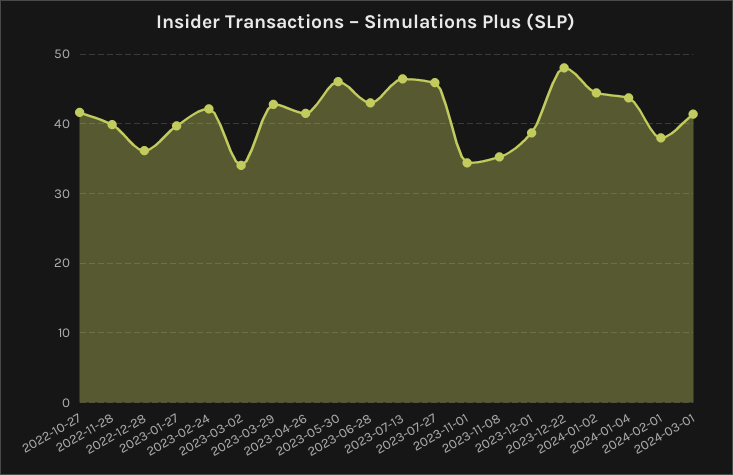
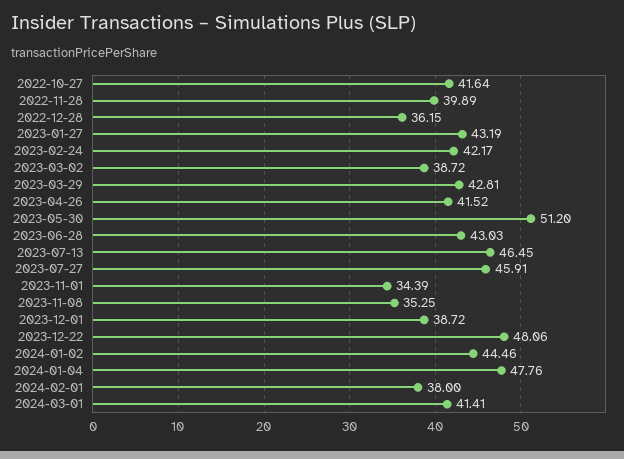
2023-01-27: 40 -> 43.19
2023-03-02: 34 -> 38.72
2023-05-30: 46 -> 51.2
2024-01-04: 44 -> 47.76

